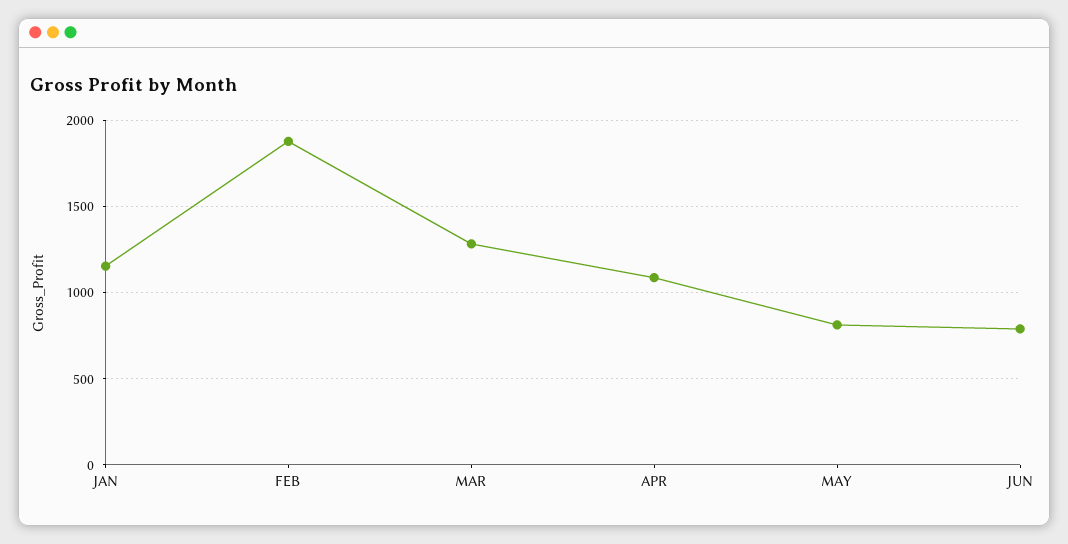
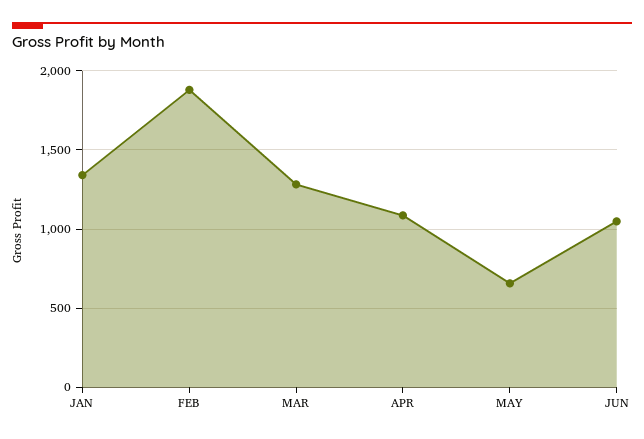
JAN: 1150 -> 1350
MAY: 800 -> 650
JUN: 800 -> 1050

